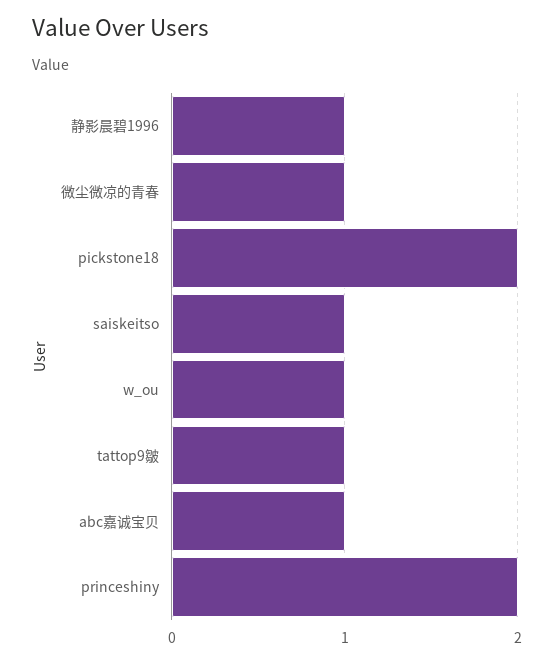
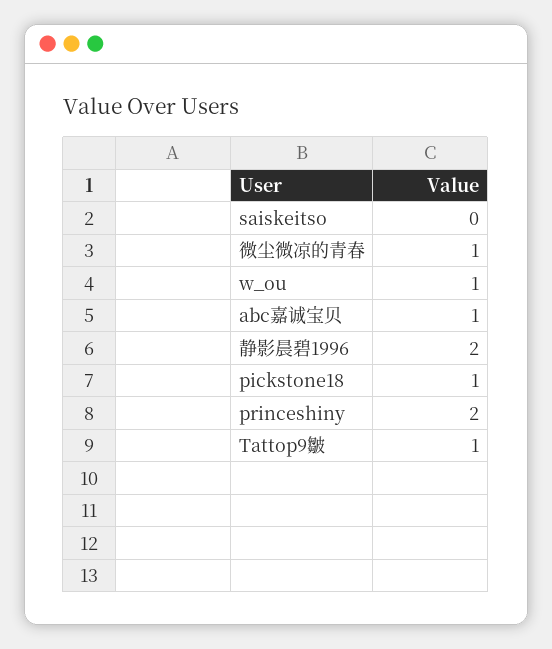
静影晨碧1996: 1 -> 2
pickstone18: 2 -> 1
saiskeitso: 1 -> 0

